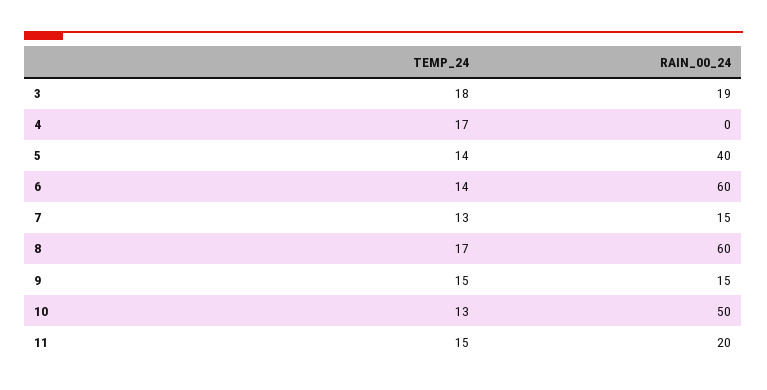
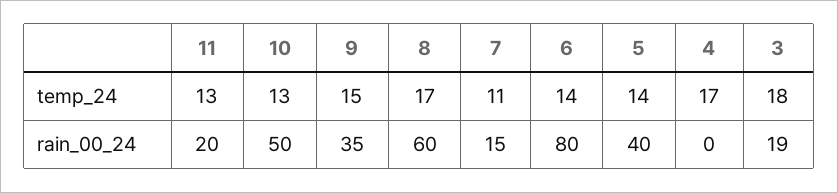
RAIN_00_24, 6: 60 -> 80
TEMP_24, 7: 13 -> 11
RAIN_00_24, 9: 15 -> 35
TEMP_24, 11: 15 -> 13

